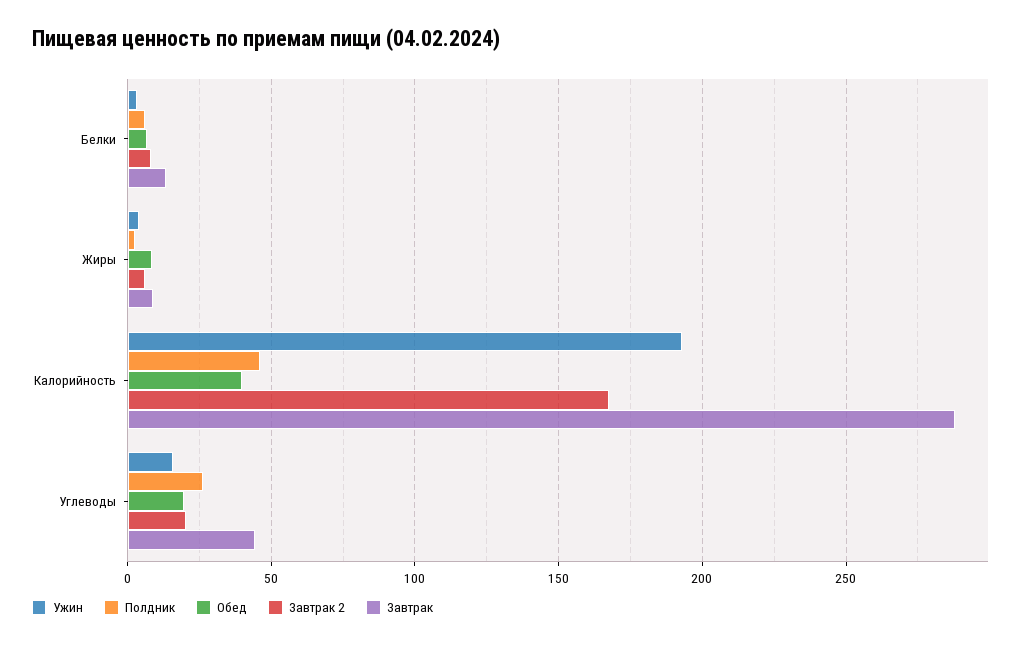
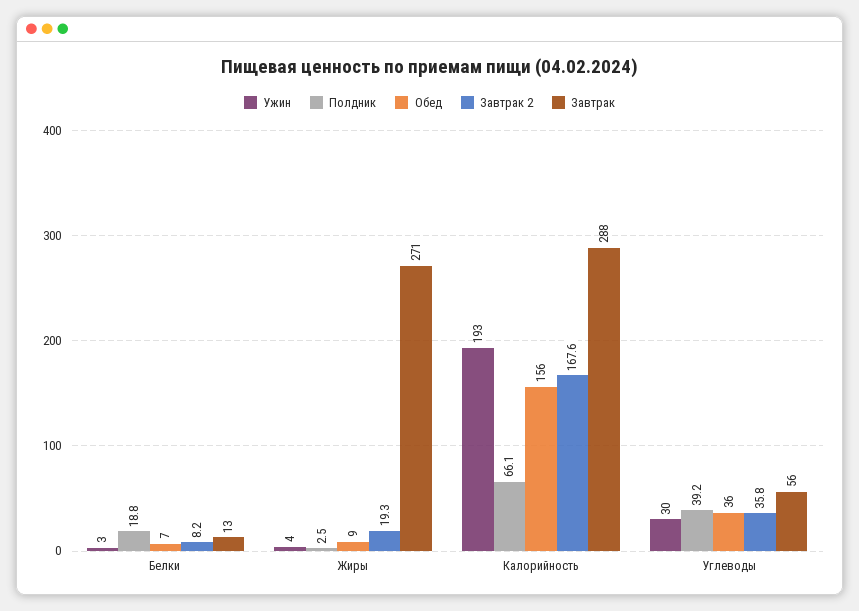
Полдник, Белки: 5 -> 18.8
Завтрак 2, Жиры: 5 -> 19.3
Завтрак, Жиры: 10 -> 271
Полдник, Калорийность: 45 -> 66.1
Обед, Калорийность: 40 -> 156
Ужин, Углеводы: 15 -> 30
Полдник, Углеводы: 25 -> 39.2
Обед, Углеводы: 20 -> 36
Завтрак 2, Углеводы: 20 -> 35.8
Завтрак, Углеводы: 45 -> 56

